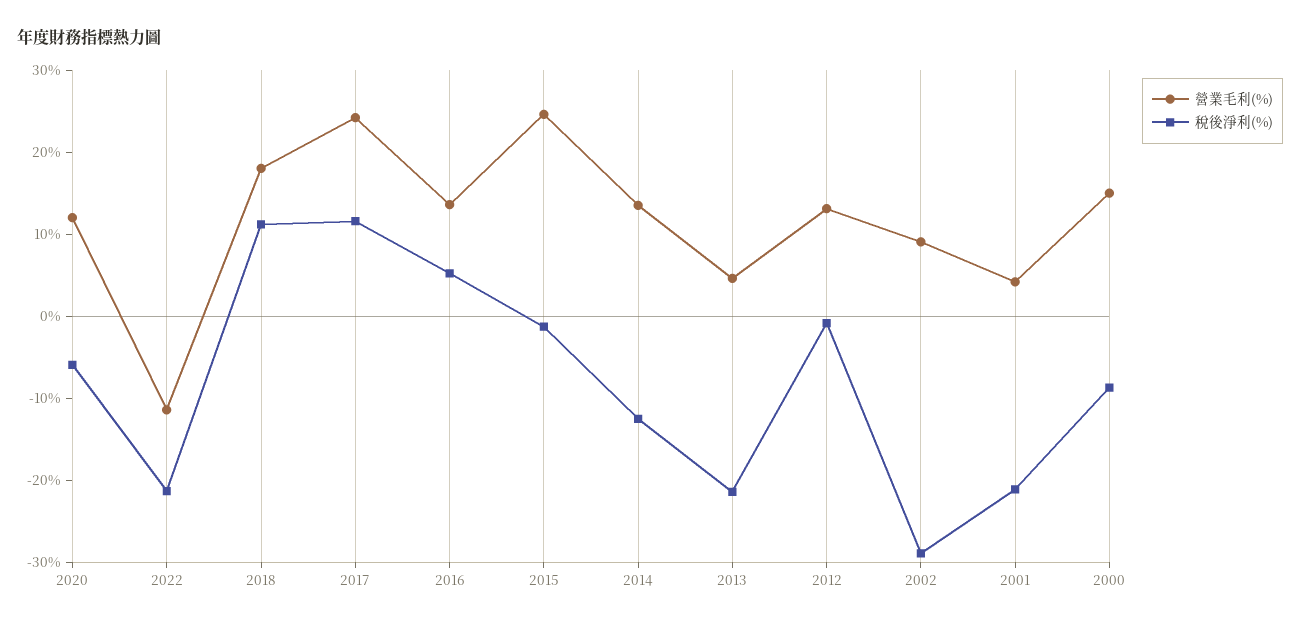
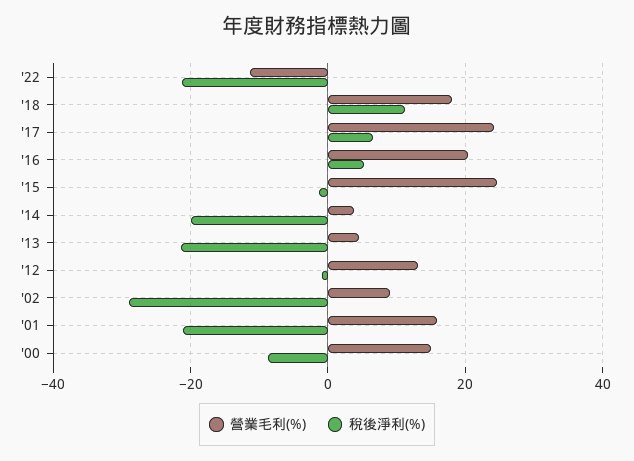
營業毛利(%), 2020: 12 -> none
稅後淨利(%), 2020: -6 -> none
稅後淨利(%), 2017: 12 -> 6
營業毛利(%), 2016: 14 -> 20
營業毛利(%), 2014: 14 -> 4
稅後淨利(%), 2014: -12 -> -20
營業毛利(%), 2001: 4 -> 16

